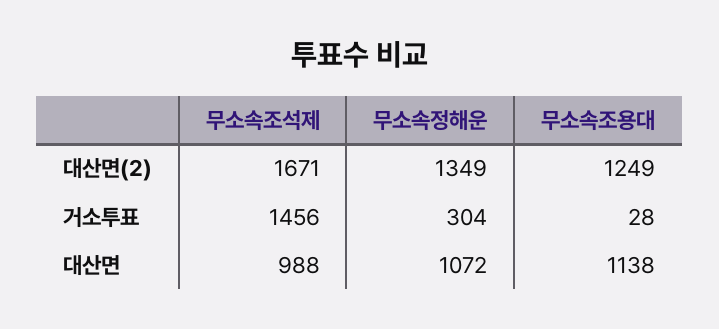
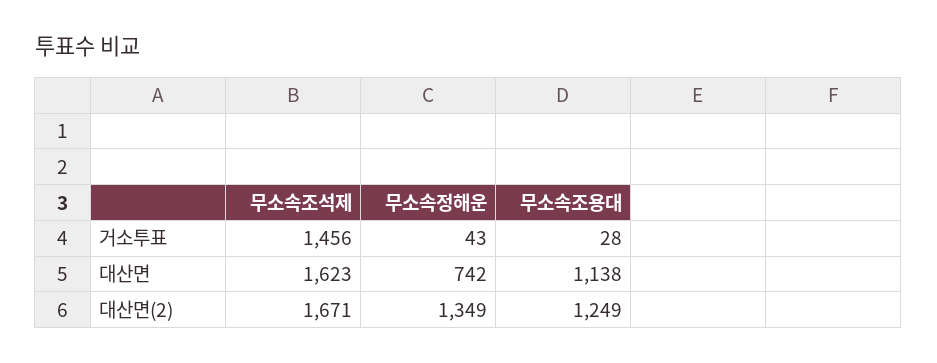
무소속정해운, 거소투표: 304 -> 43
무소속조석제, 대산면: 988 -> 1623
무소속정해운, 대산면: 1072 -> 742

